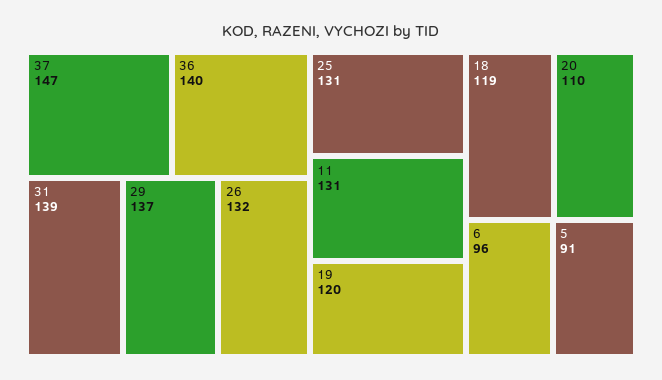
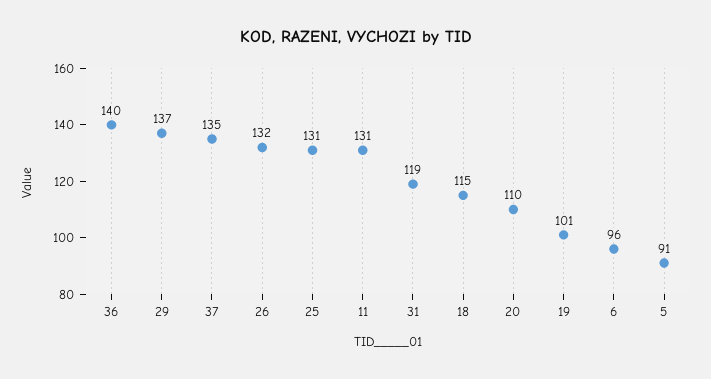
37: 147 -> 135
31: 139 -> 119
19: 120 -> 101
18: 119 -> 115

